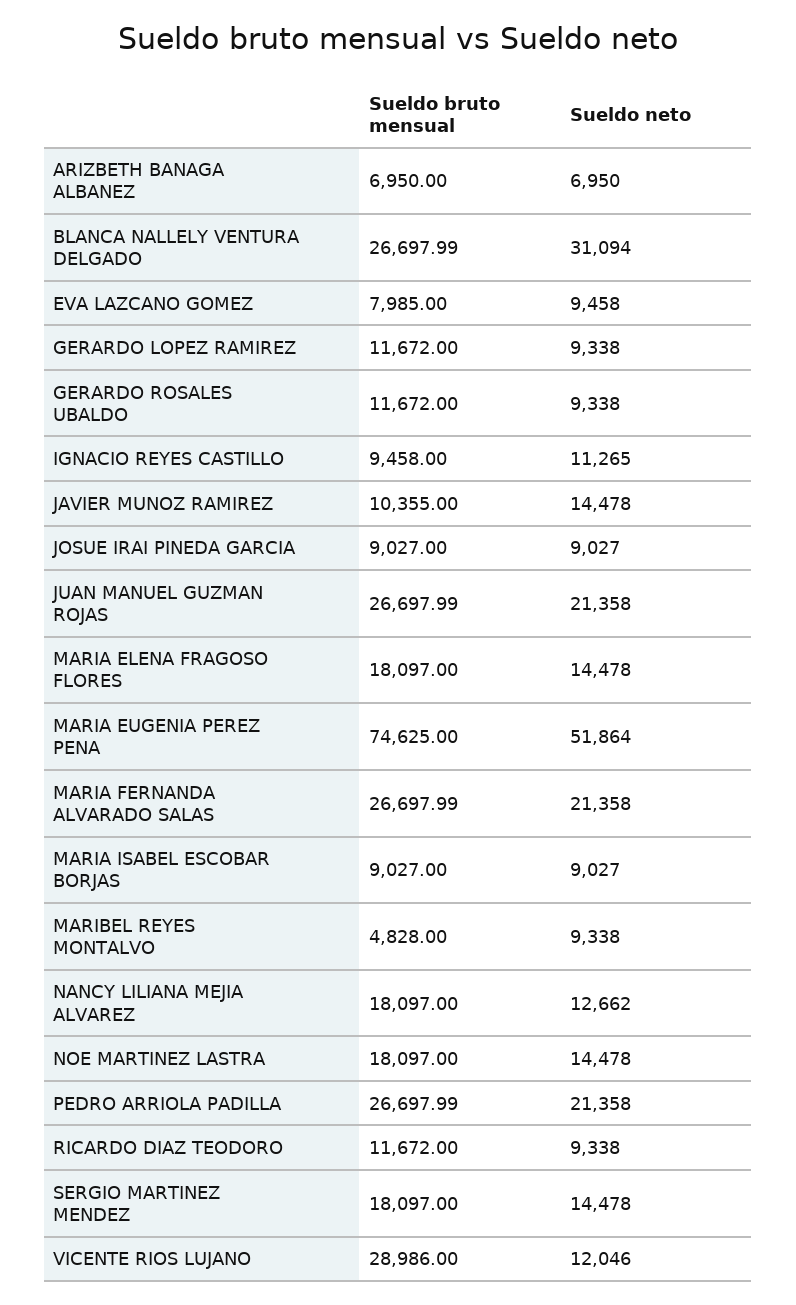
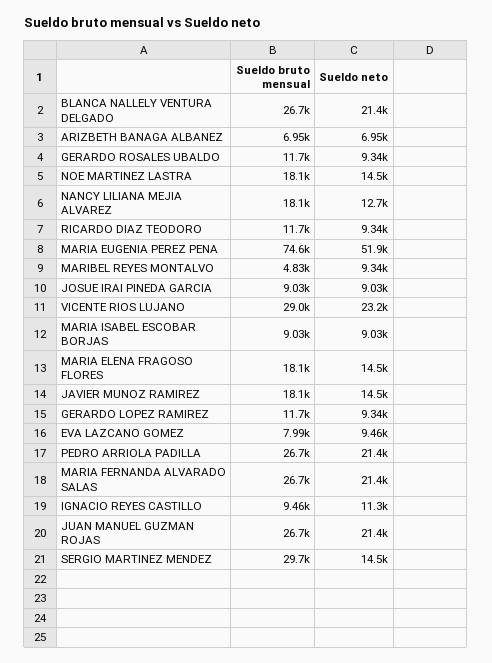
Sueldo neto, BLANCA NALLELY VENTURA DELGADO: 31094 -> 21400
Sueldo bruto mensual, JAVIER MUNOZ RAMIREZ: 10355 -> 18100
Sueldo bruto mensual, SERGIO MARTINEZ MENDEZ: 18097 -> 29700
Sueldo neto, VICENTE RIOS LUJANO: 12046 -> 23200

